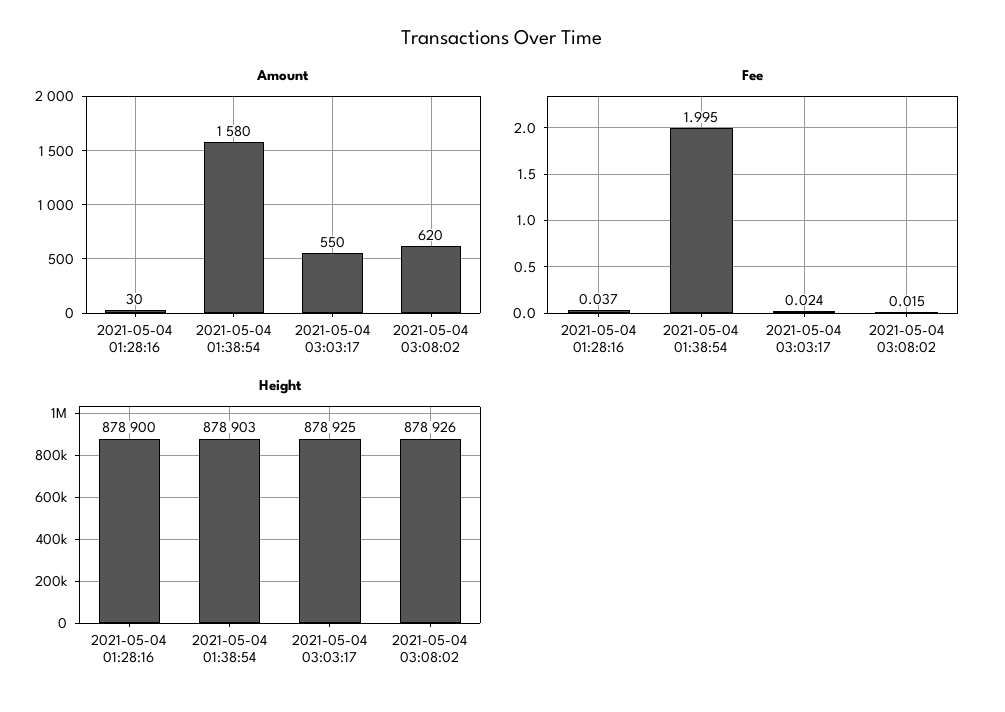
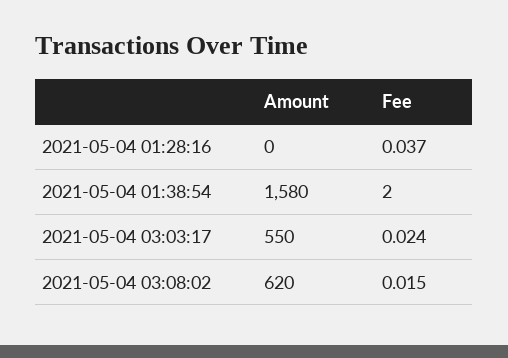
Amount, 2021-05-04 01:28:16: 30 -> 0
Fee, 2021-05-04 01:38:54: 1.995 -> 2
Height, 2021-05-04 01:28:16: 878900 -> none
Height, 2021-05-04 01:38:54: 878903 -> none
Height, 2021-05-04 03:03:17: 878925 -> none
Height, 2021-05-04 03:08:02: 878926 -> none

